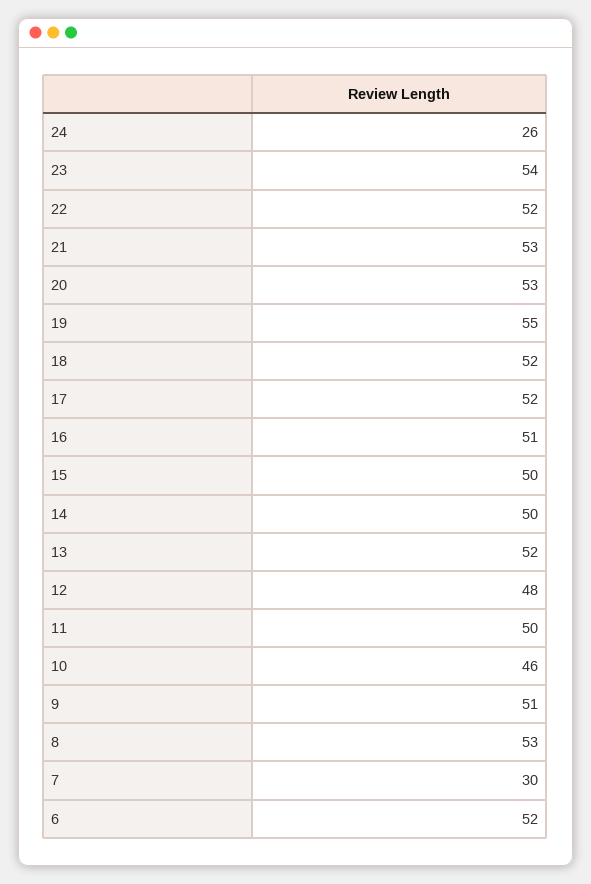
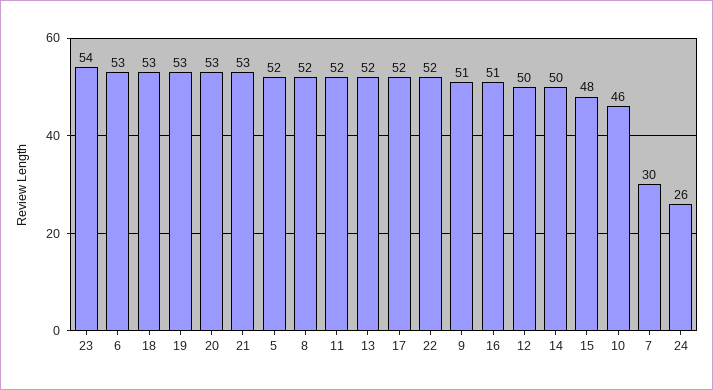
19: 55 -> 53
18: 52 -> 53
15: 50 -> 48
12: 48 -> 50
11: 50 -> 52
8: 53 -> 52
6: 52 -> 53
5: none -> 52

